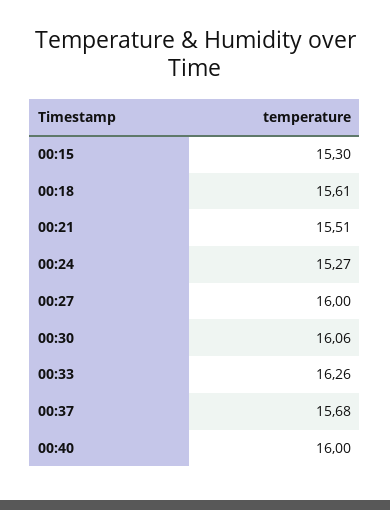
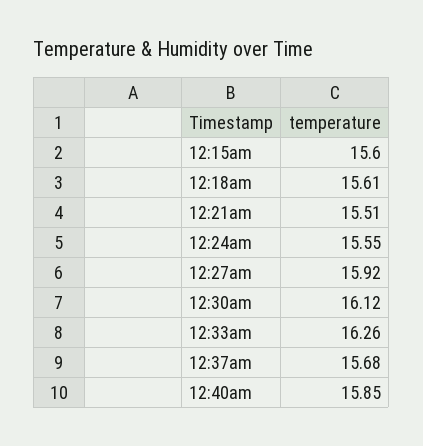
00:15: 15.3 -> 15.6
00:24: 15.27 -> 15.55
00:27: 16 -> 15.92
00:30: 16.06 -> 16.12
00:40: 16 -> 15.85

